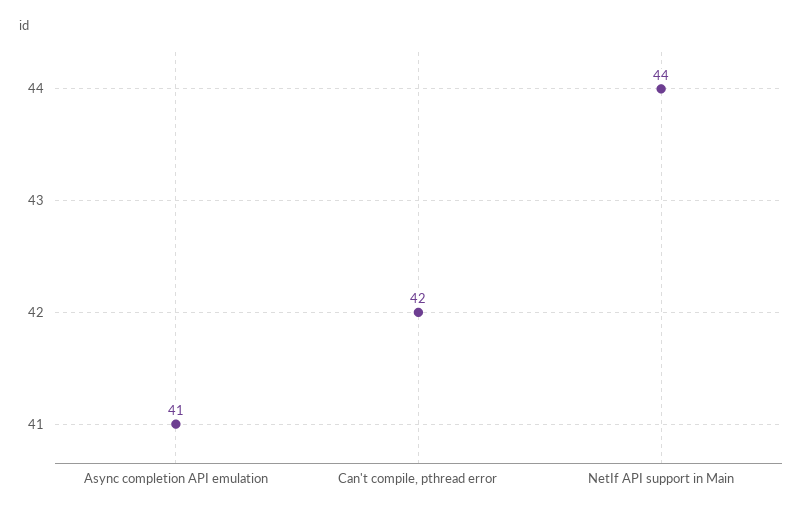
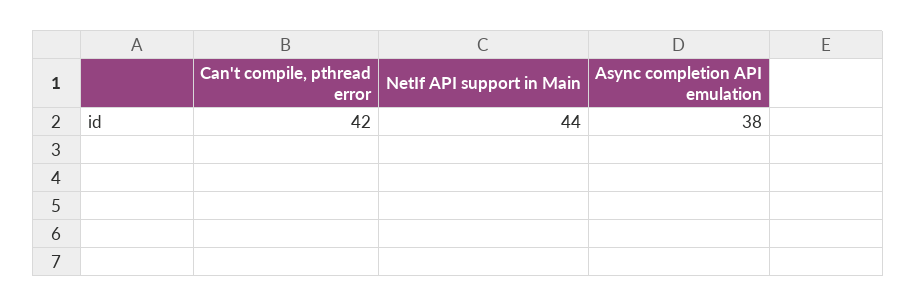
Async completion API emulation: 41 -> 38

